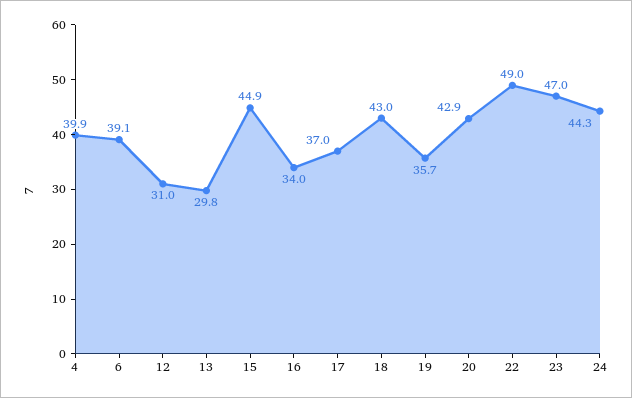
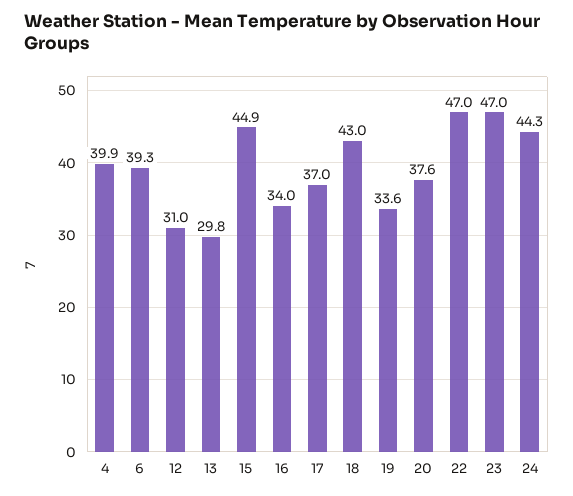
6: 39.1 -> 39.3
19: 35.7 -> 33.6
20: 42.9 -> 37.6
22: 49 -> 47

